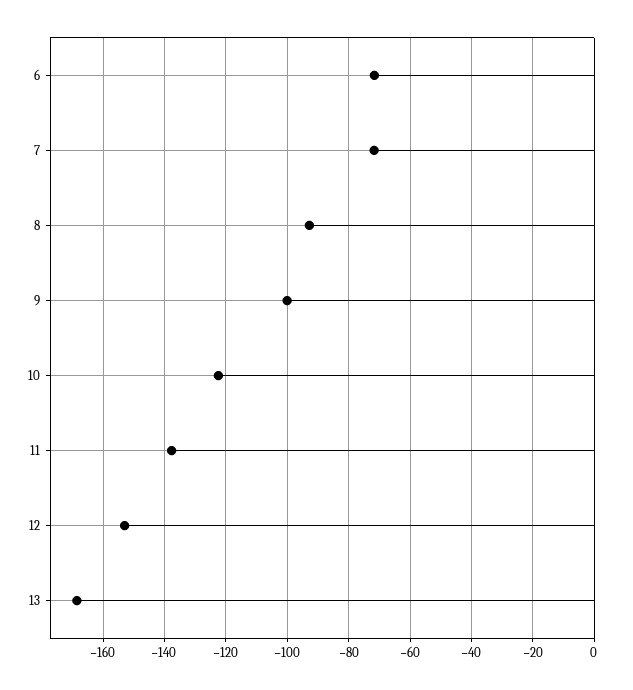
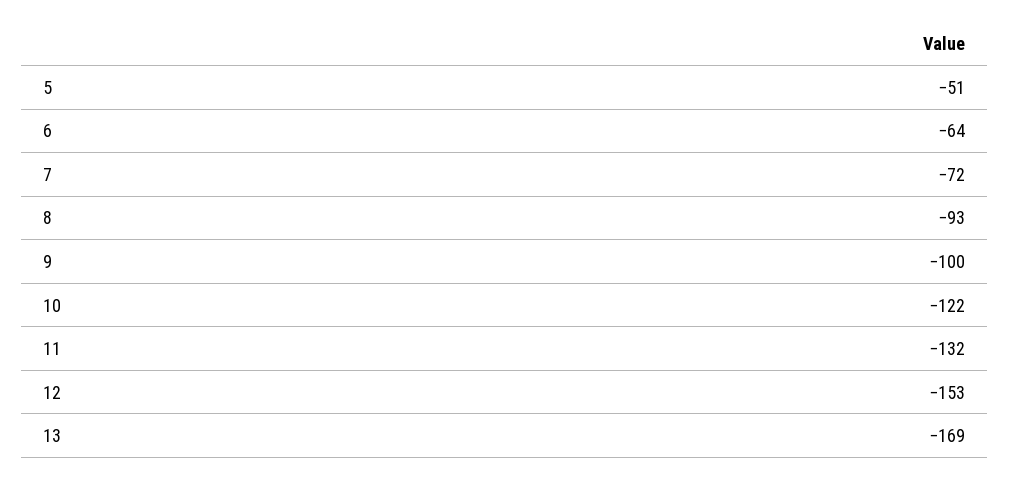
6: -72 -> -64
11: -138 -> -132
5: none -> -51

